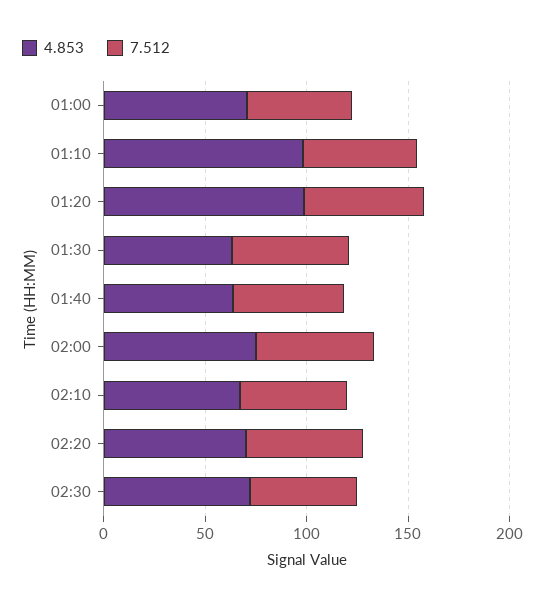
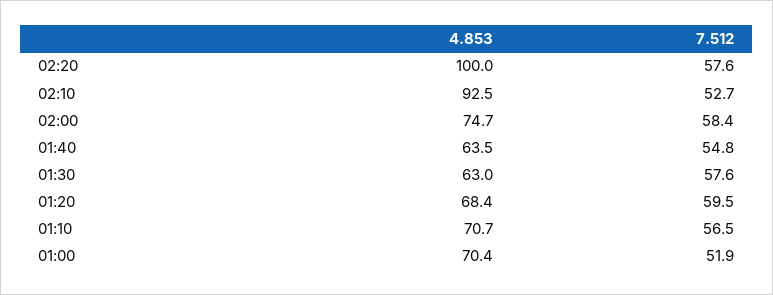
4.853, 01:10: 100 -> 70.7
4.853, 01:20: 100 -> 68.4
4.853, 02:10: 70 -> 92.5
4.853, 02:20: 70 -> 100
4.853, 02:30: 70 -> none
7.512, 02:30: 50 -> none

